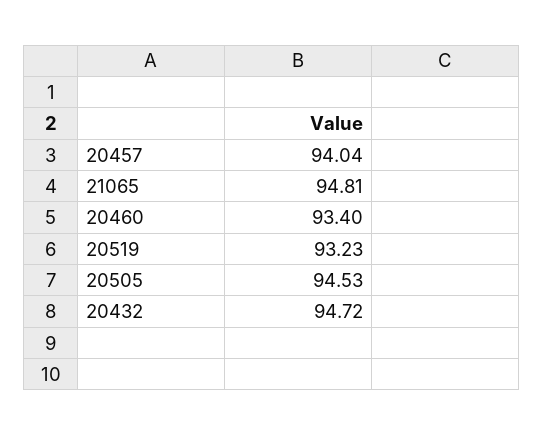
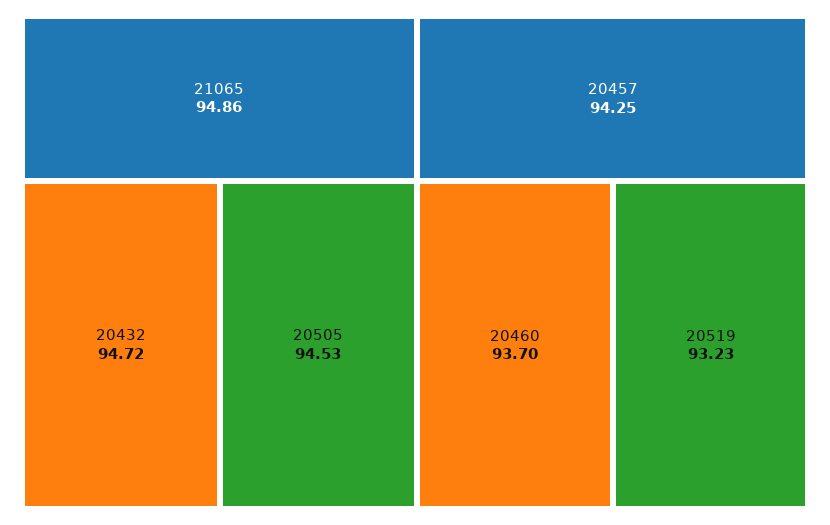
20457: 94.04 -> 94.25
21065: 94.81 -> 94.86
20460: 93.4 -> 93.7

